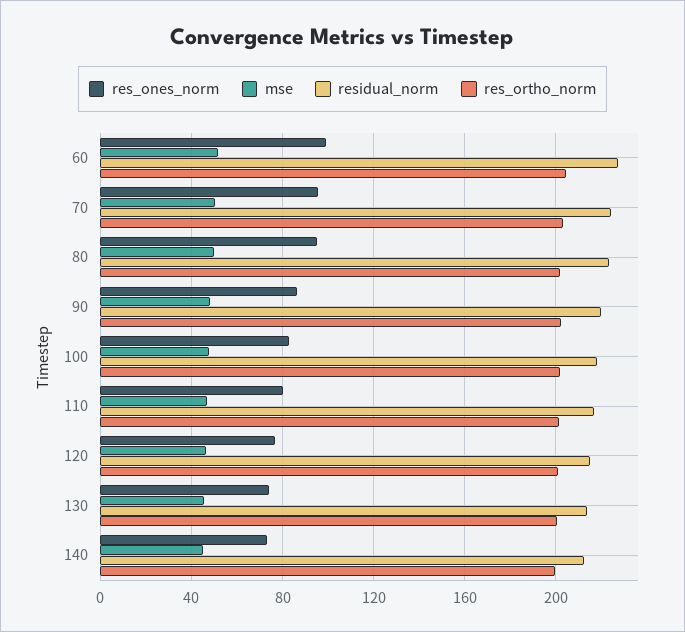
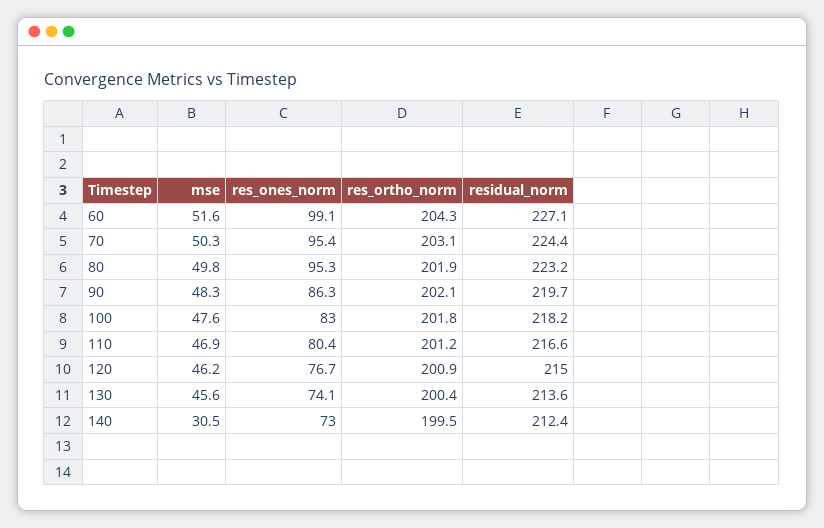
mse, 140: 45 -> 30.5

